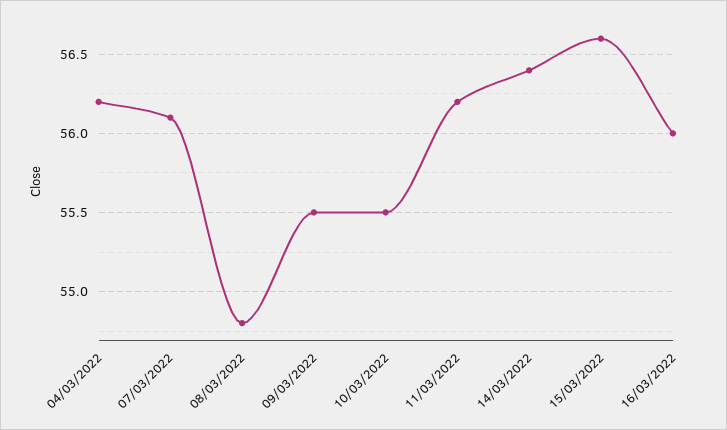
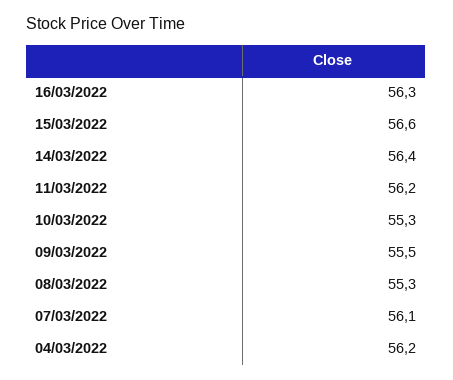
08/03/2022: 54.8 -> 55.3
10/03/2022: 55.5 -> 55.3
16/03/2022: 56 -> 56.3

